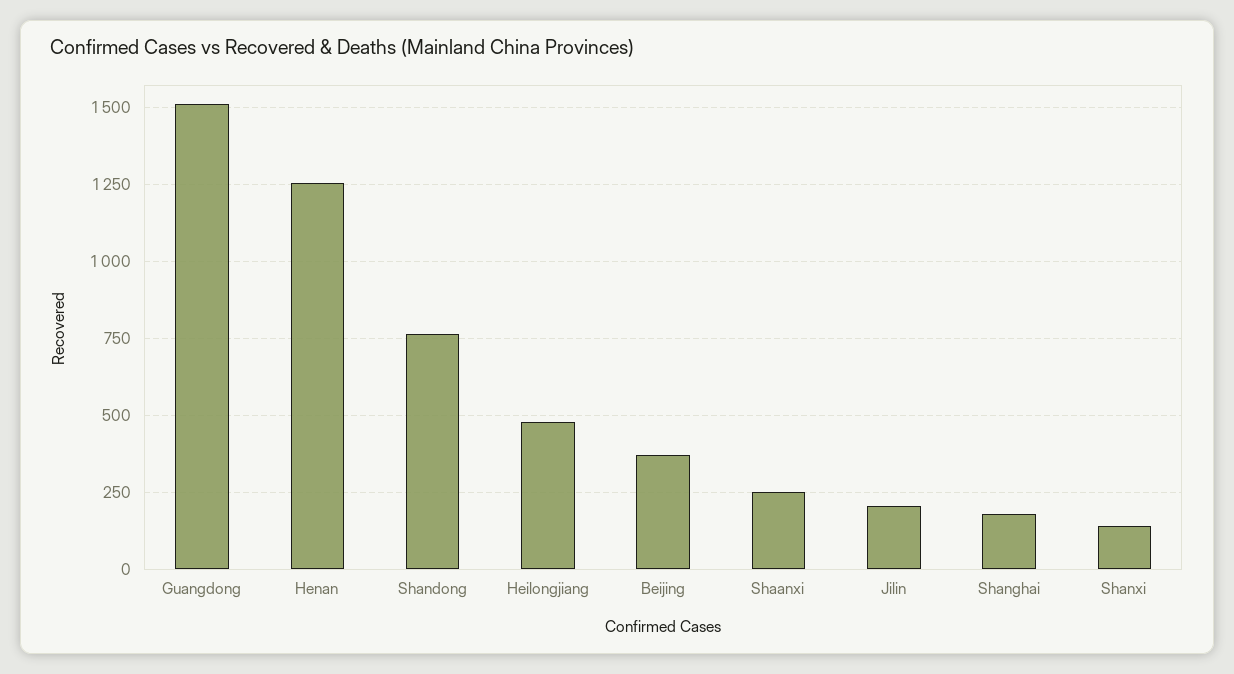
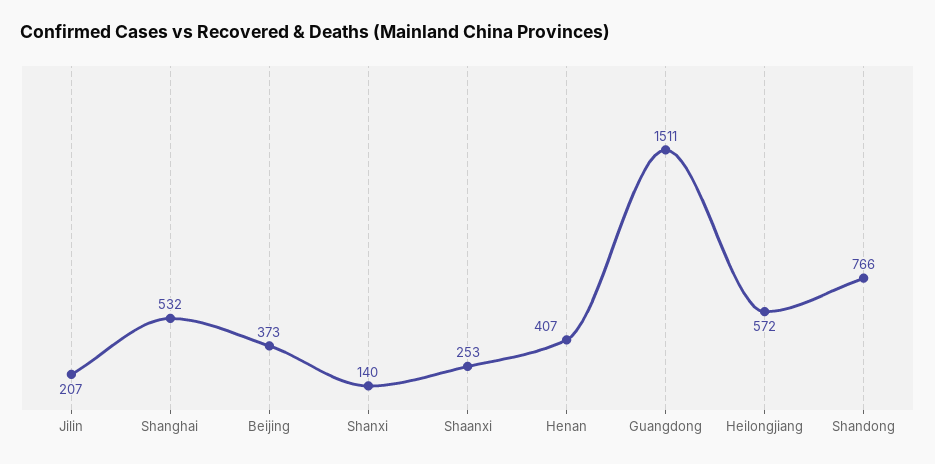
Henan: 1250 -> 407
Heilongjiang: 475 -> 572
Shanghai: 175 -> 532

